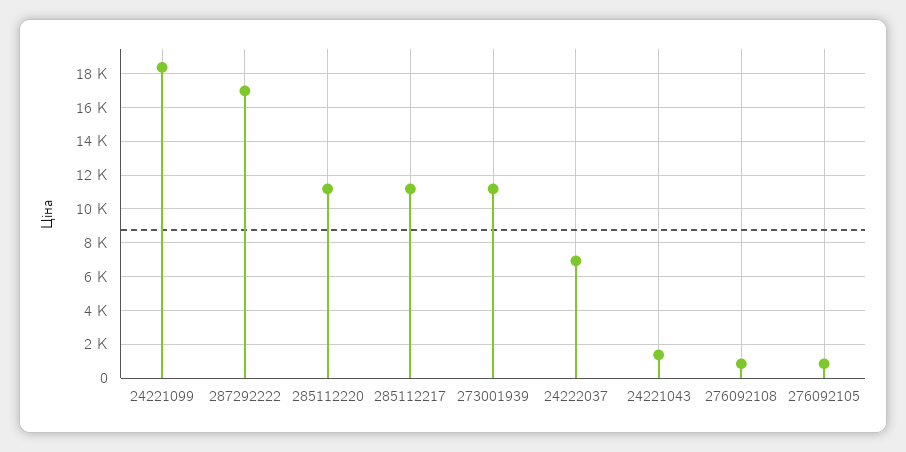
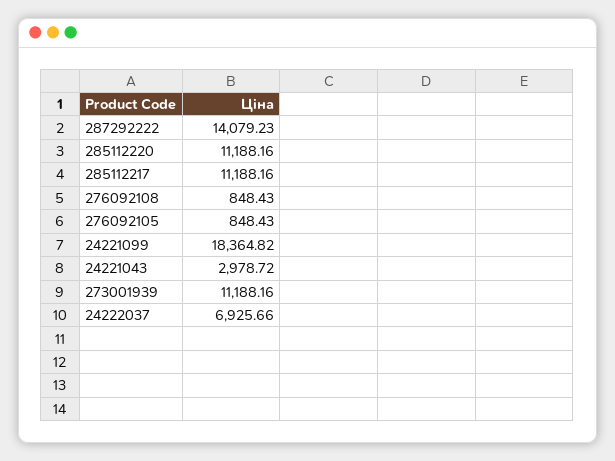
287292222: 17000 -> 14079.23
24221043: 1500 -> 2978.72

